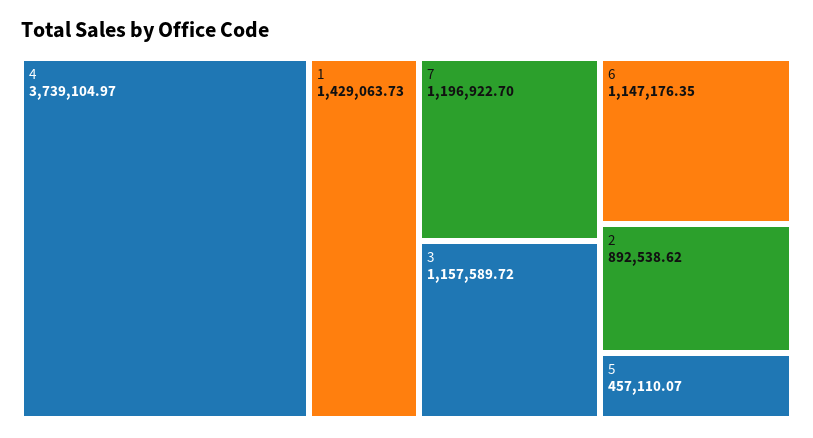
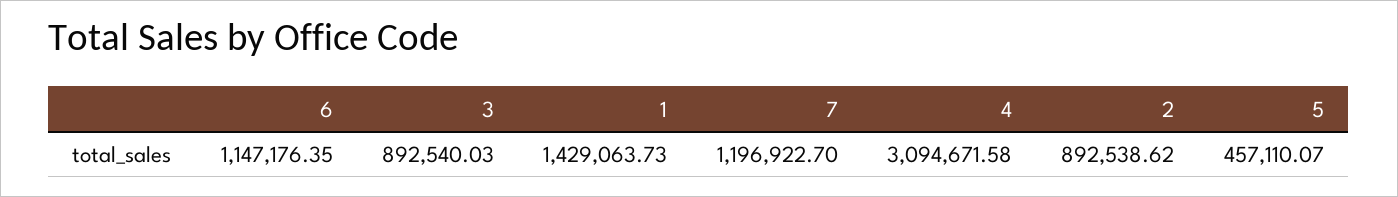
4: 3739104.97 -> 3094671.58
3: 1157589.72 -> 892540.03

